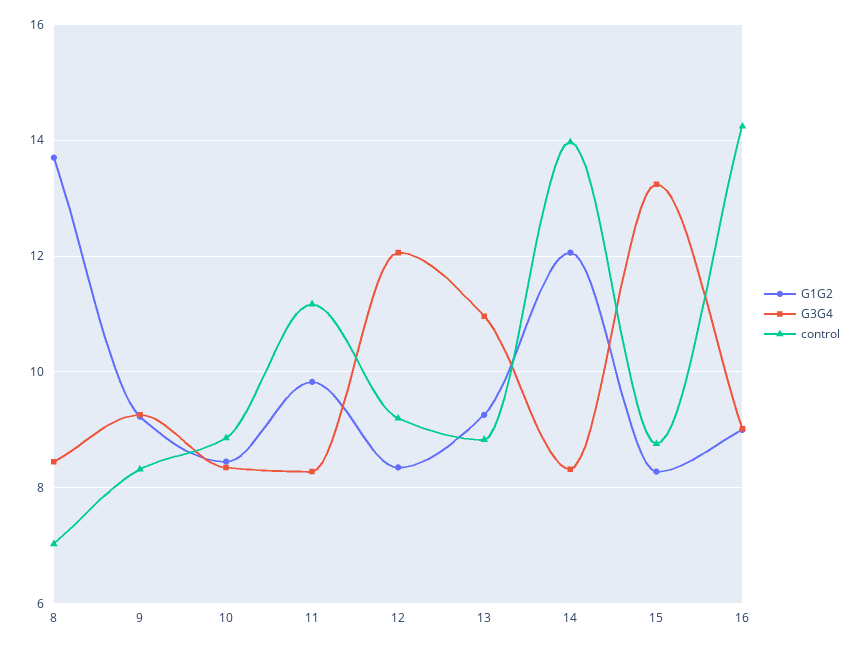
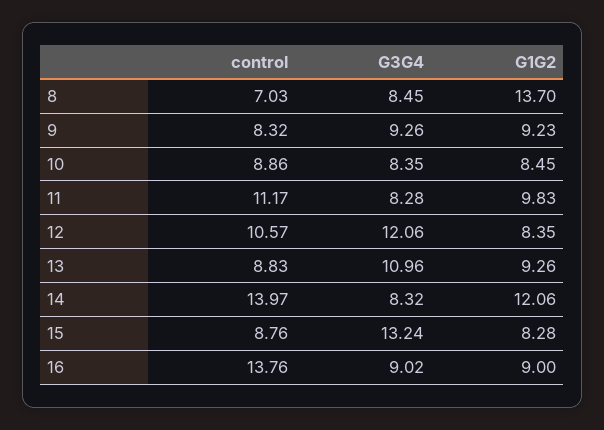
control, 12: 9.2 -> 10.57
control, 16: 14.2 -> 13.76

